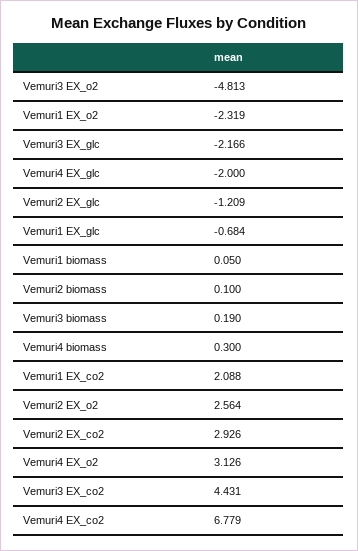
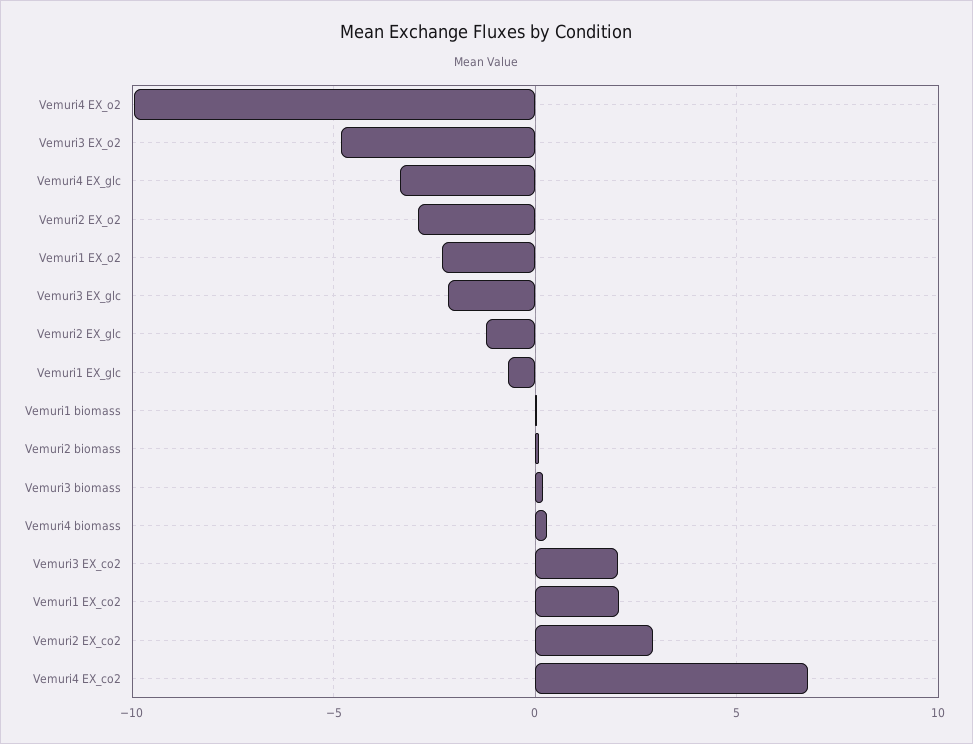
Vemuri4 EX_glc: -2 -> -3.5
Vemuri2 EX_o2: 2.564 -> -3
Vemuri4 EX_o2: 3.126 -> -10
Vemuri3 EX_co2: 4.431 -> 2

